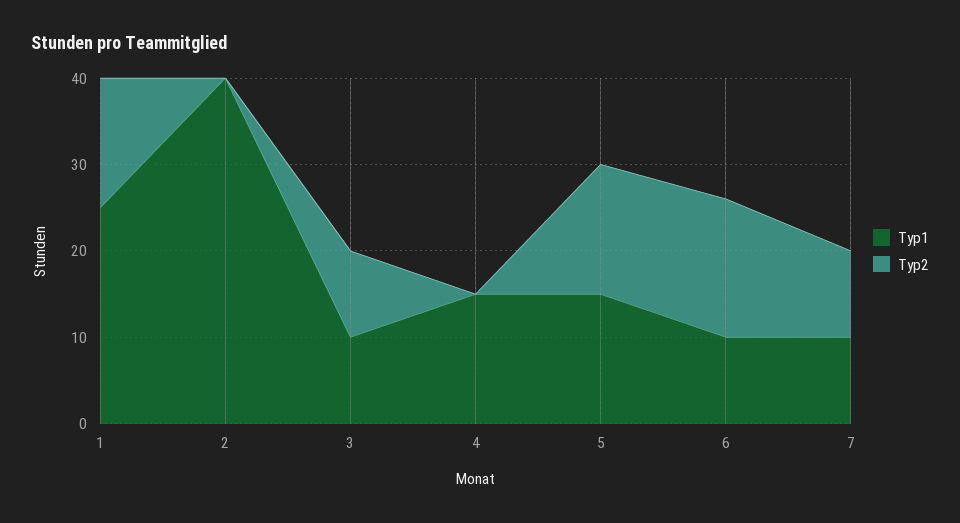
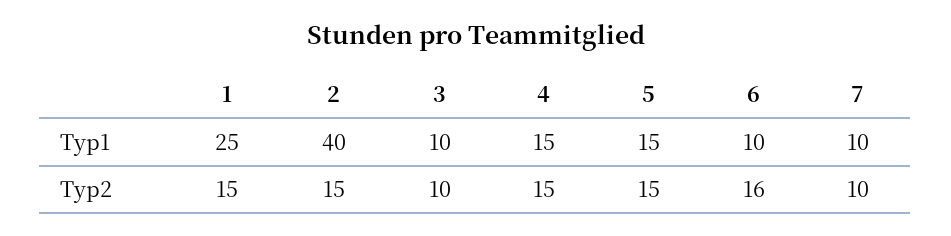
Typ2, 2: 0 -> 15
Typ2, 4: 0 -> 15

